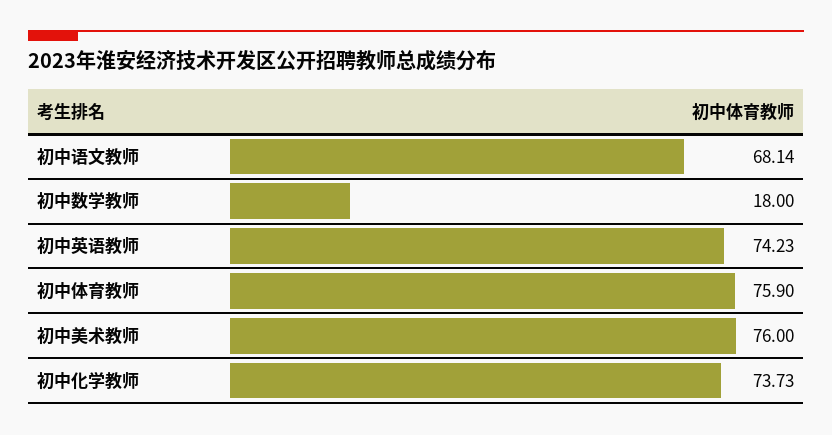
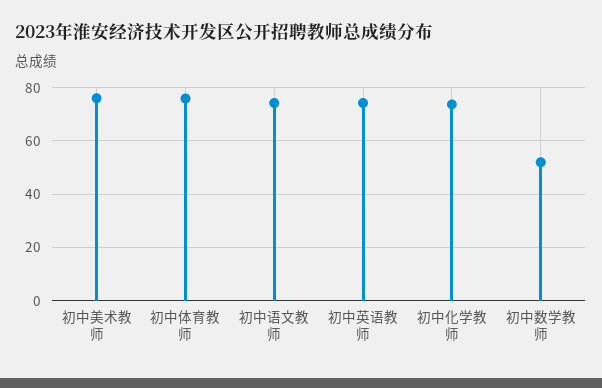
初中语文教师: 68.14 -> 75
初中数学教师: 18 -> 52.5

